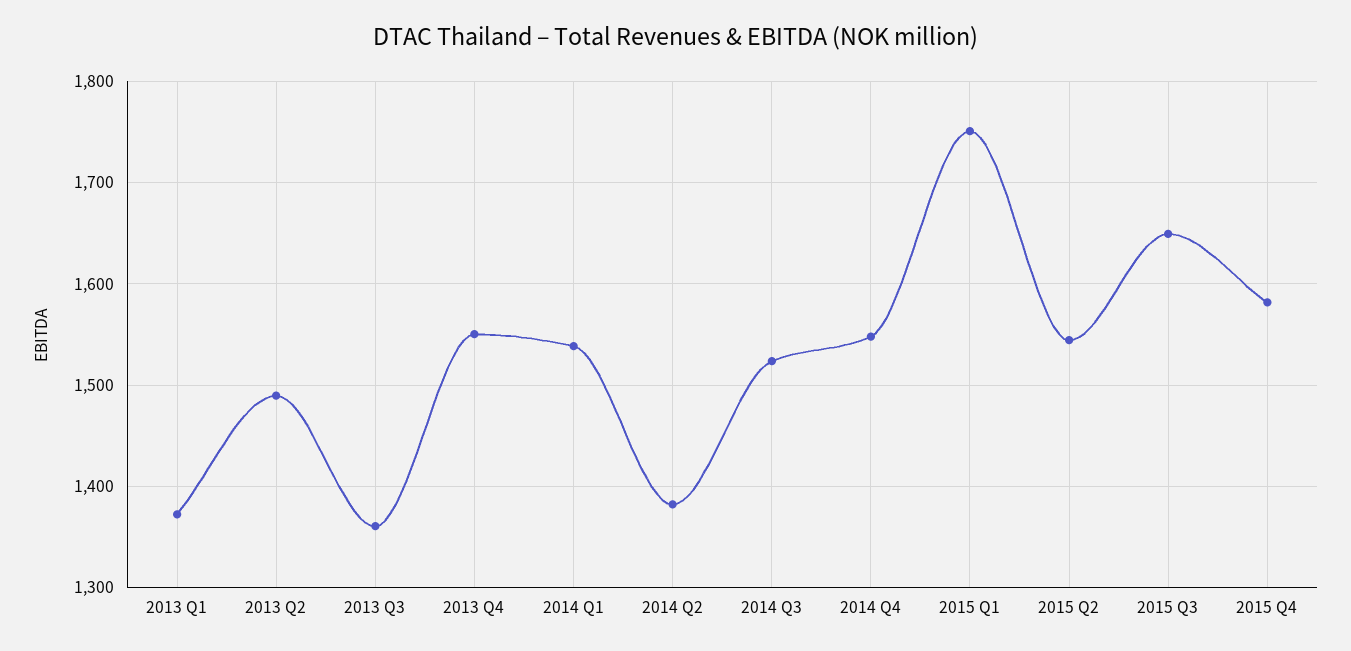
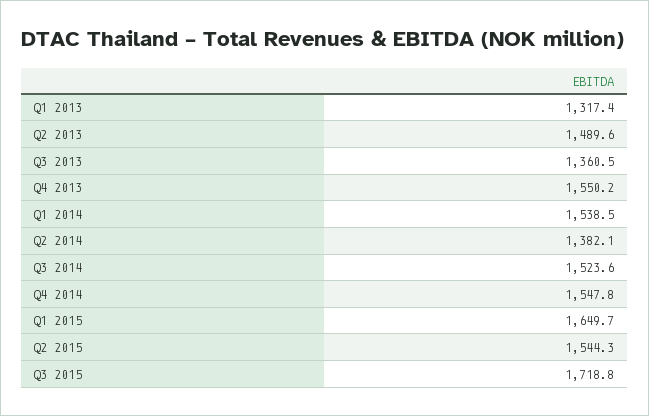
2013 Q1: 1370 -> 1317.4
2015 Q1: 1750 -> 1649.7
2015 Q3: 1650 -> 1718.8
2015 Q4: 1580 -> none

